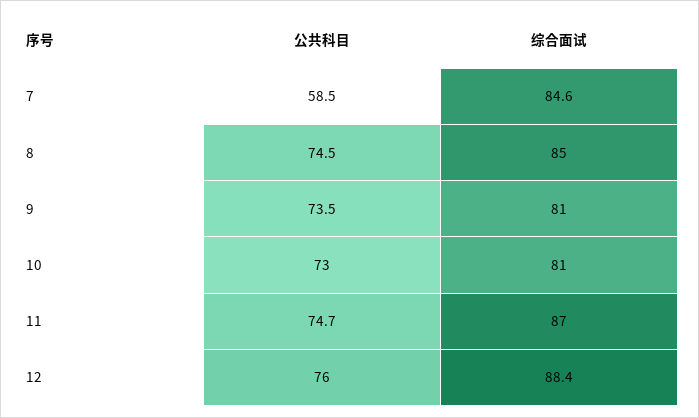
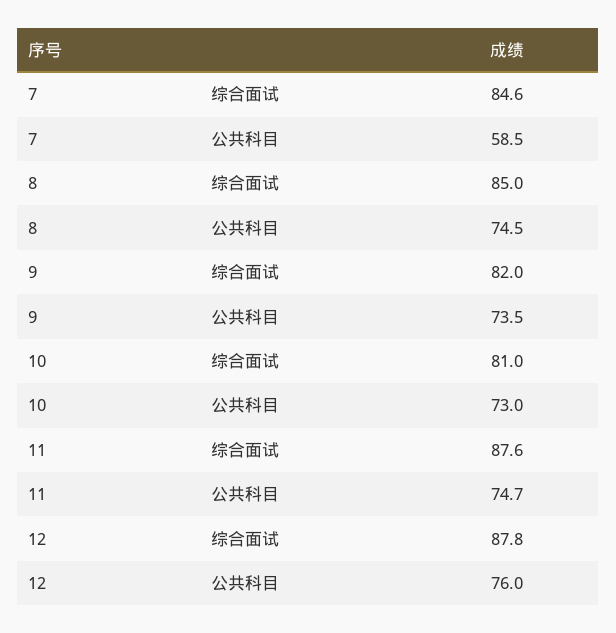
综合面试, 9: 81 -> 82
综合面试, 11: 87 -> 87.6
综合面试, 12: 88.4 -> 87.8

